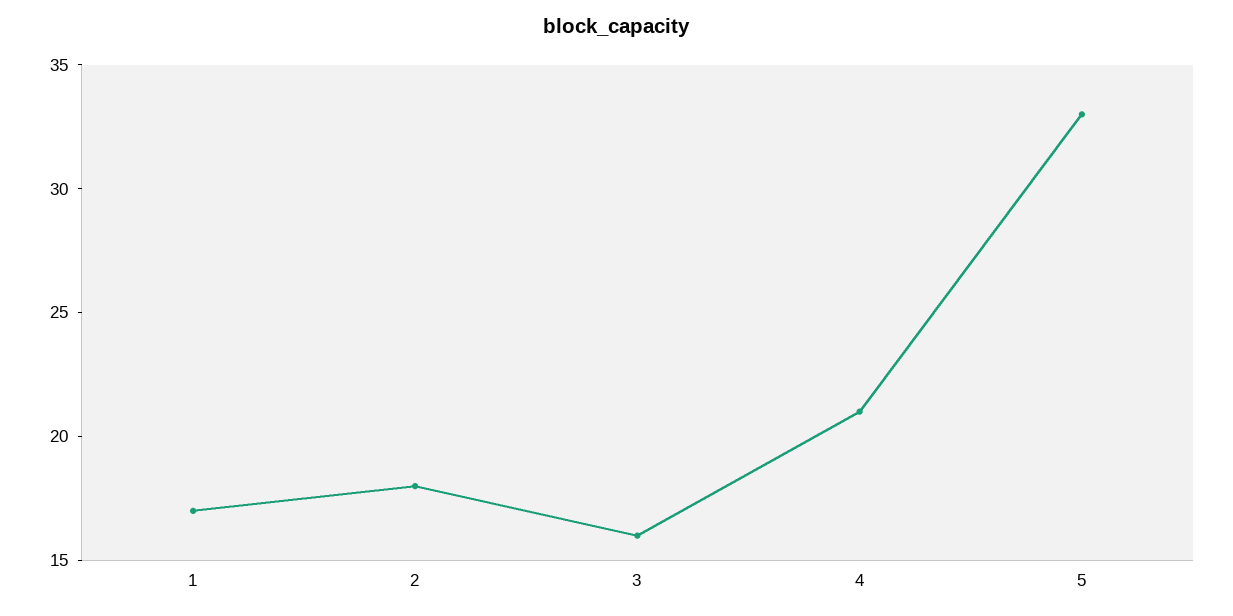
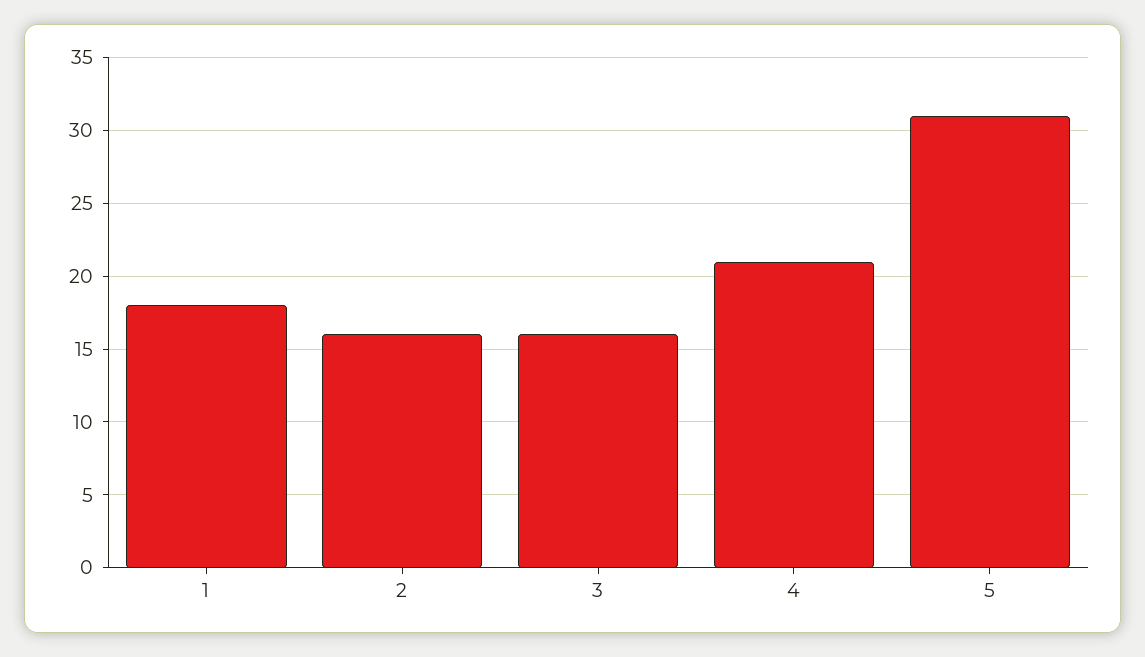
1: 17 -> 18
2: 18 -> 16
5: 33 -> 31

